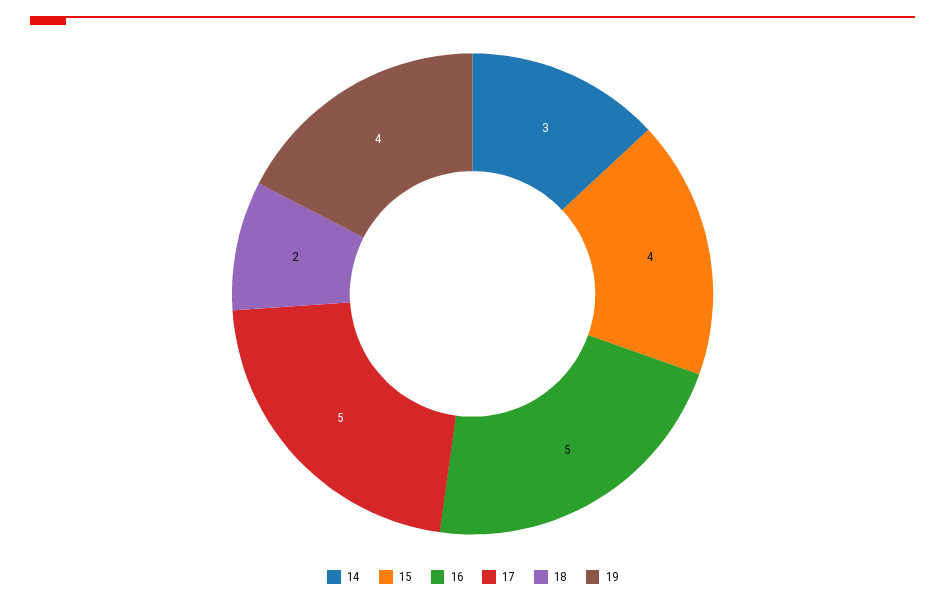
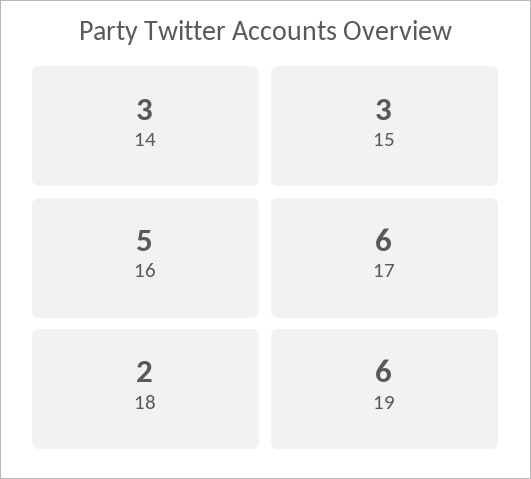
15: 4 -> 3
17: 5 -> 6
19: 4 -> 6

